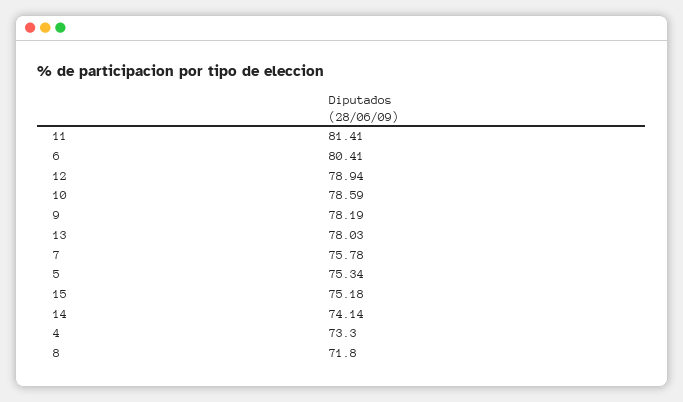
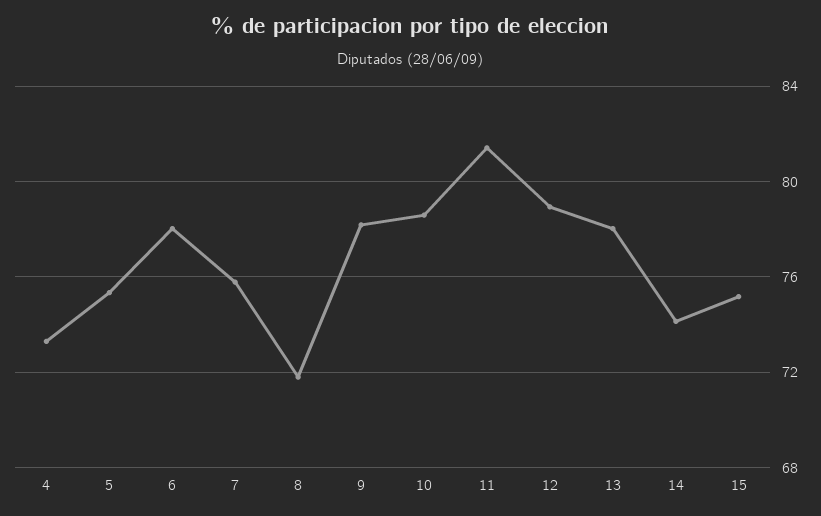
6: 80.41 -> 78

